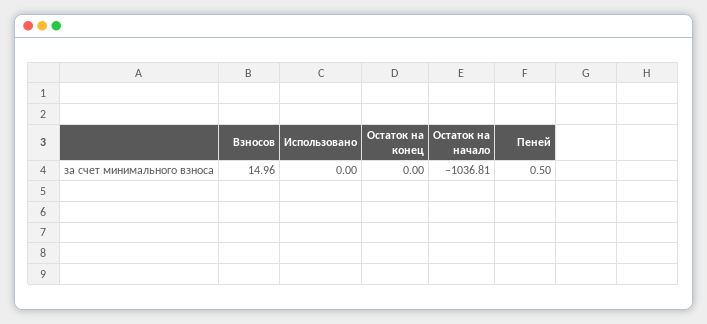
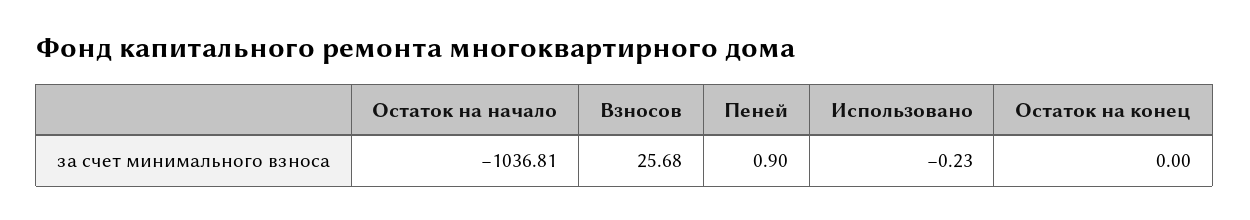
Взносов: 14.96 -> 25.68
Использовано: 0 -> -0.23
Пеней: 0.5 -> 0.9

